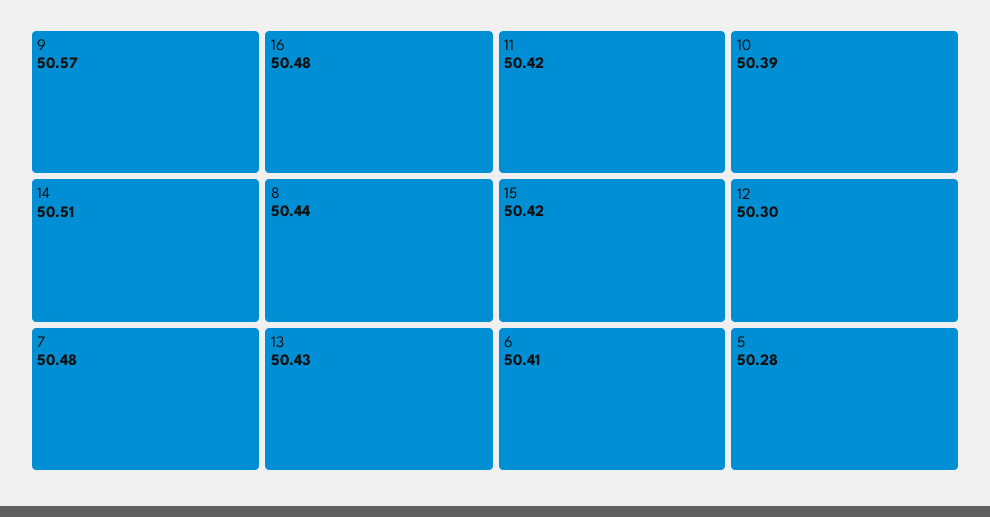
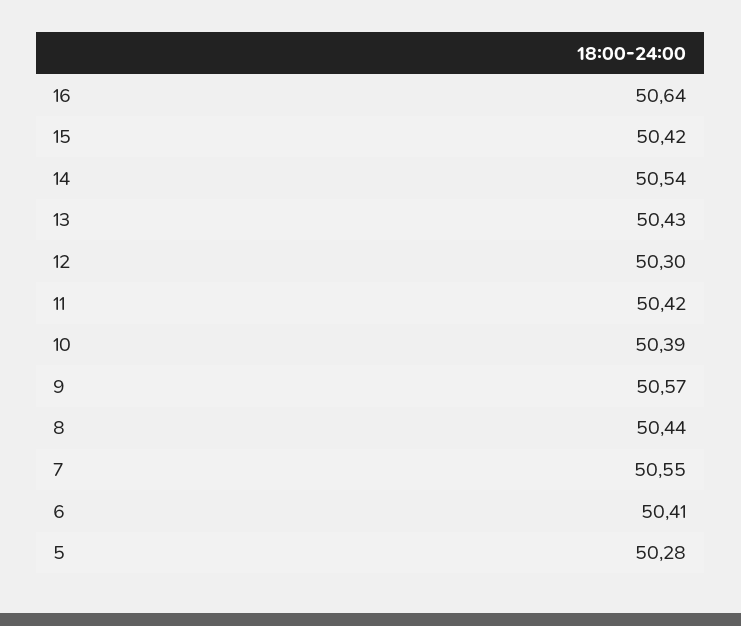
14: 50.51 -> 50.54
7: 50.48 -> 50.55
16: 50.48 -> 50.64

